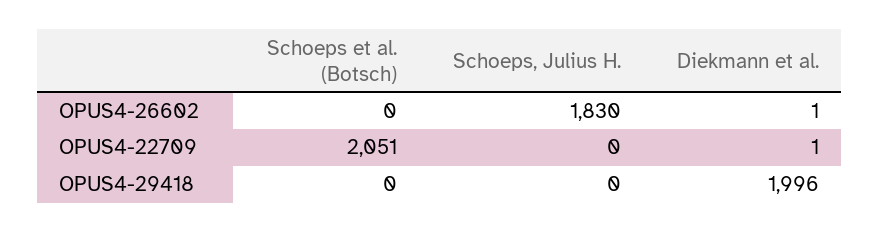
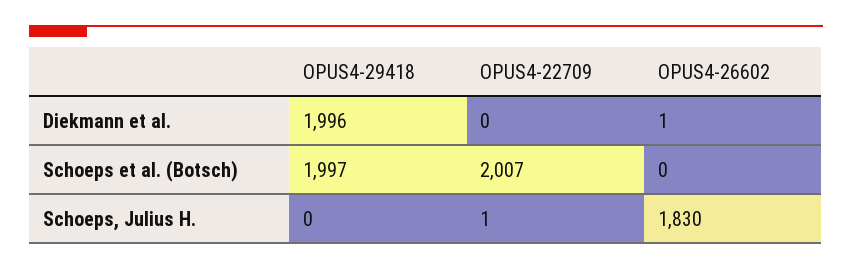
Schoeps et al. (Botsch), OPUS4-22709: 2051 -> 2007
Schoeps, Julius H., OPUS4-22709: 0 -> 1
Diekmann et al., OPUS4-22709: 1 -> 0
Schoeps et al. (Botsch), OPUS4-29418: 0 -> 1997

